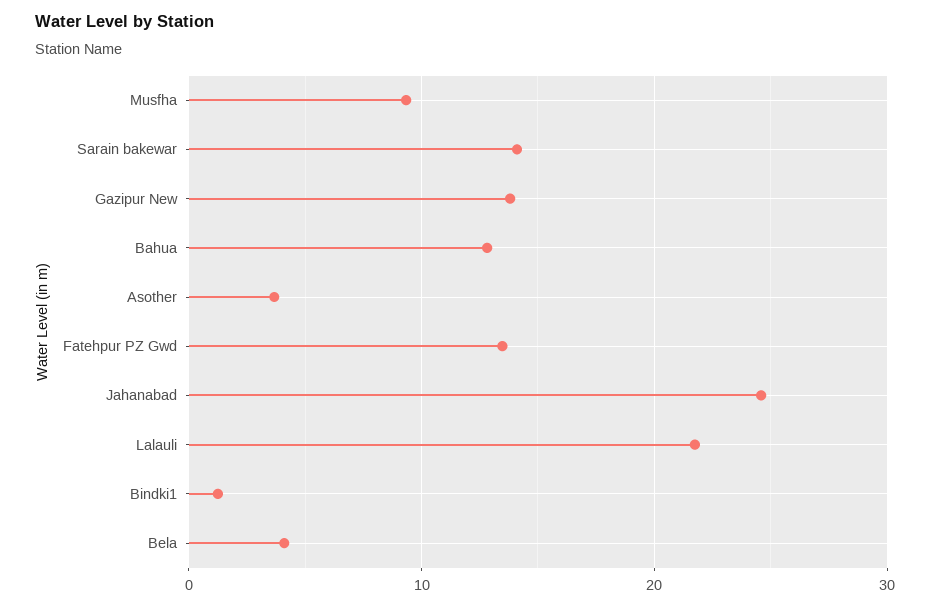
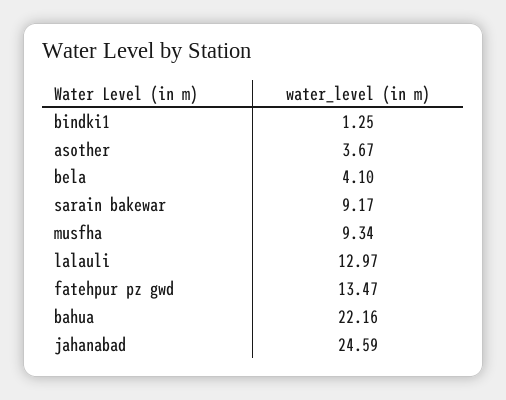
Sarain bakewar: 14 -> 9.17
Gazipur New: 14 -> none
Bahua: 13 -> 22.16
Lalauli: 22 -> 12.97

